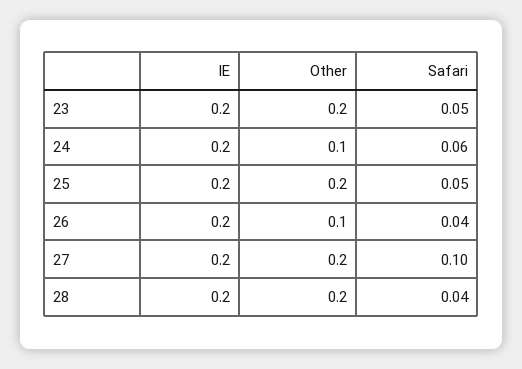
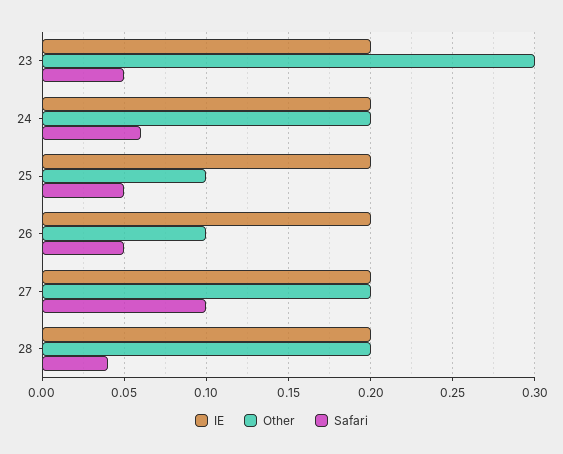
Other, 23: 0.2 -> 0.3
Other, 24: 0.1 -> 0.2
Other, 25: 0.2 -> 0.1
Safari, 26: 0.04 -> 0.05

